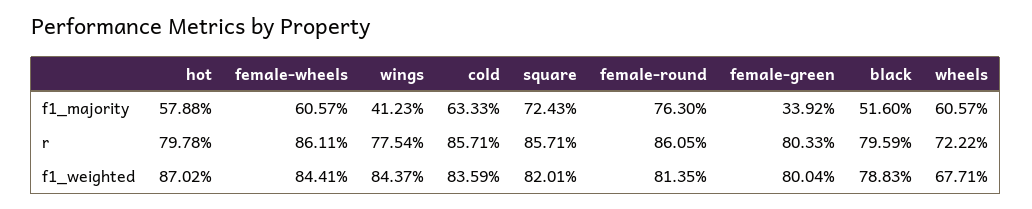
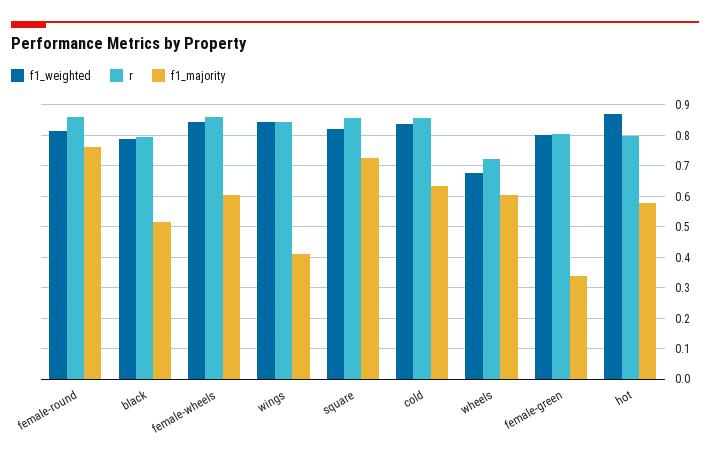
r, wings: 0.7754 -> 0.84

